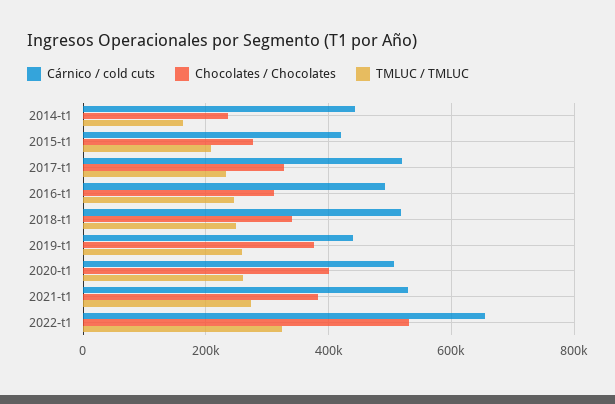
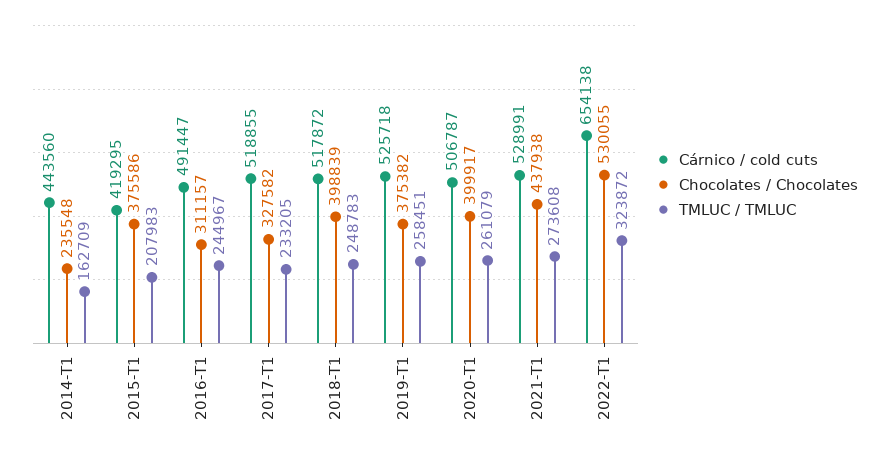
Chocolates / Chocolates, 2015-t1: 280000 -> 375586
Chocolates / Chocolates, 2018-t1: 340000 -> 398839
Cárnico / cold cuts, 2019-t1: 440000 -> 525718
Chocolates / Chocolates, 2021-t1: 380000 -> 437938

